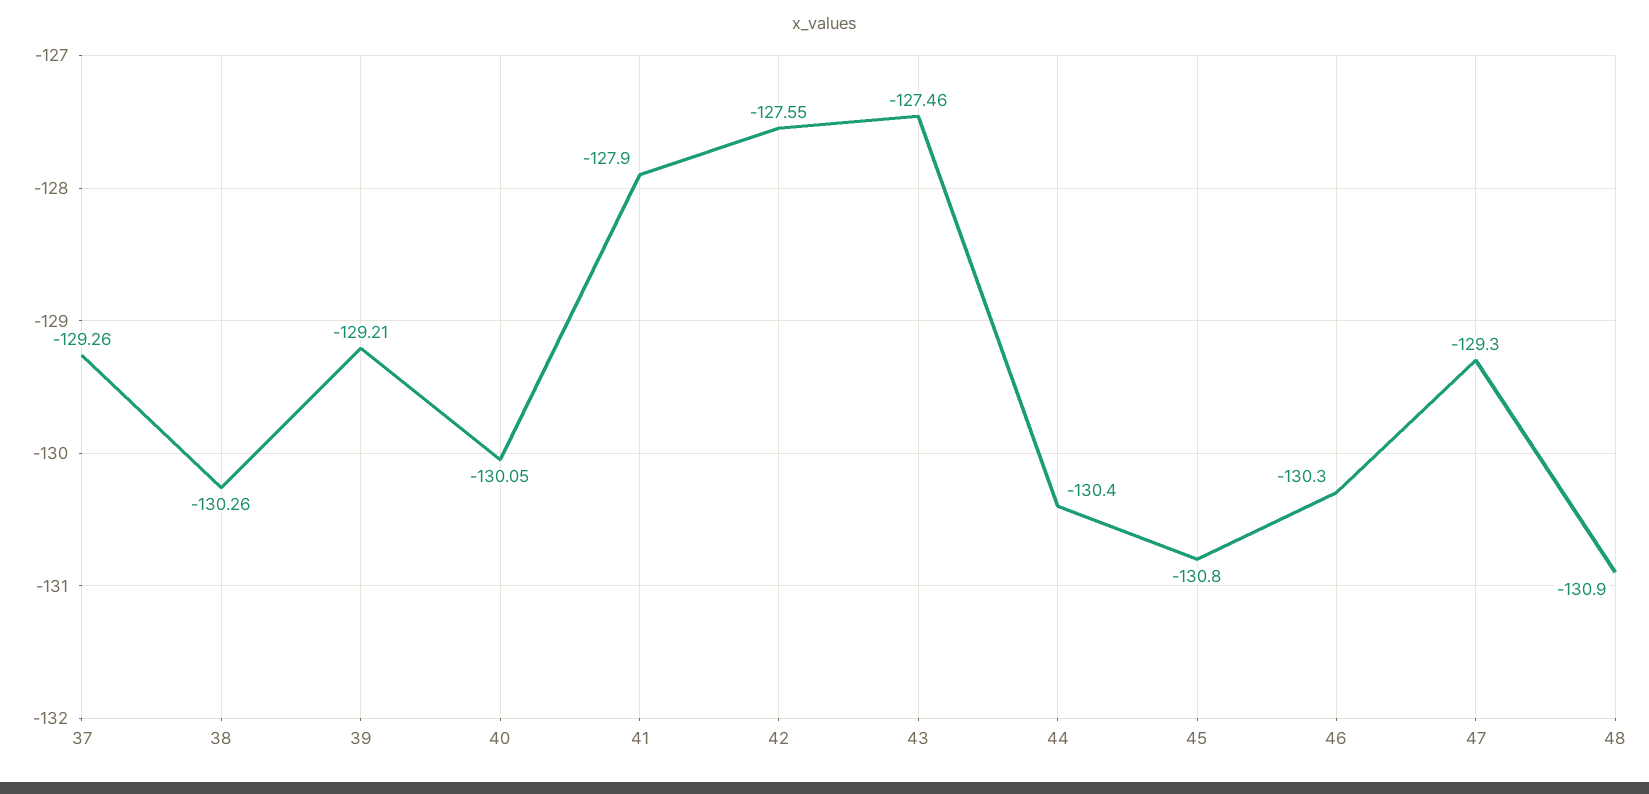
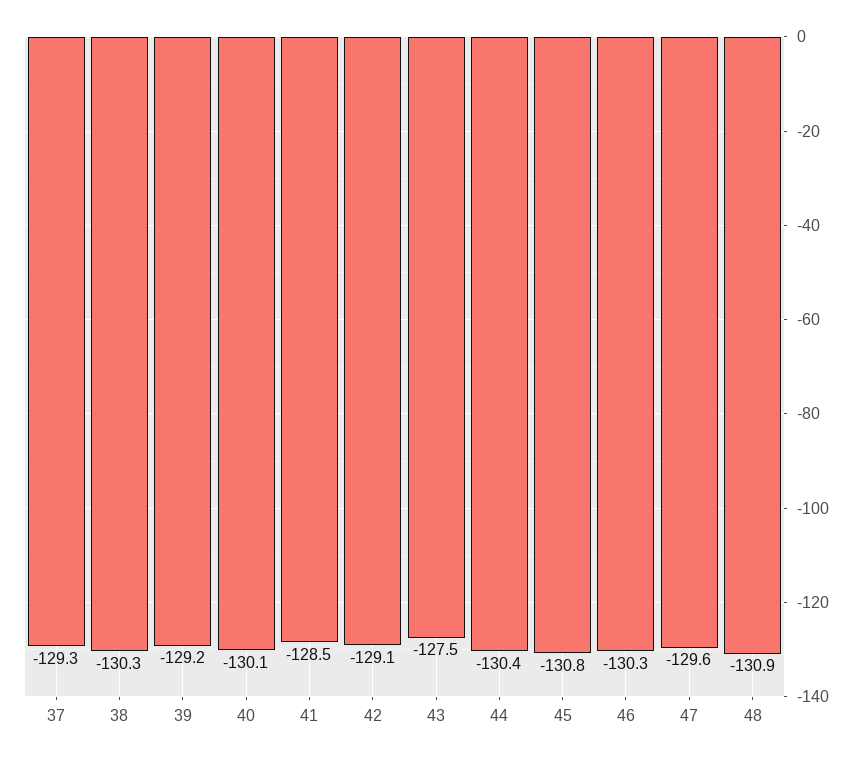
41: -127.9 -> -128.5
42: -127.55 -> -129.1
47: -129.3 -> -129.6

